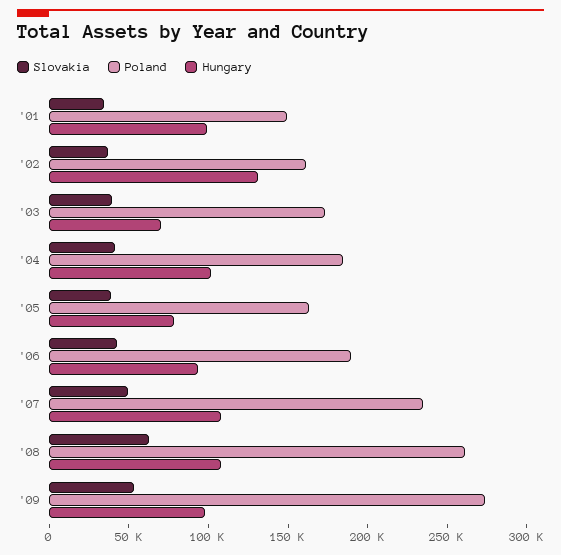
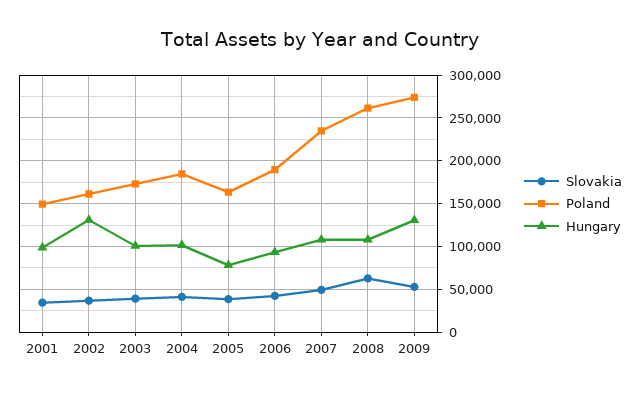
Hungary, '03: 70000 -> 100000
Hungary, '09: 100000 -> 130000

